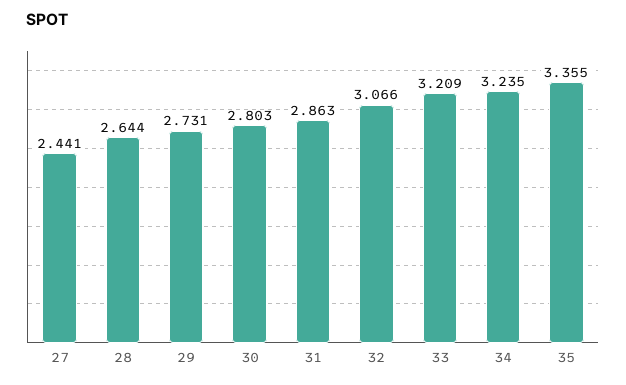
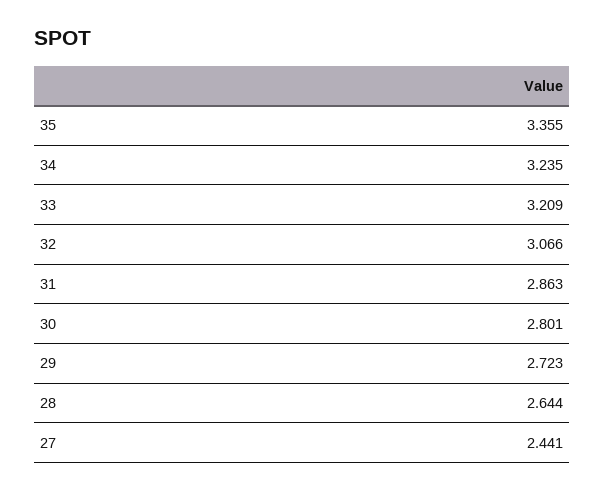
29: 2.731 -> 2.723
30: 2.803 -> 2.801

